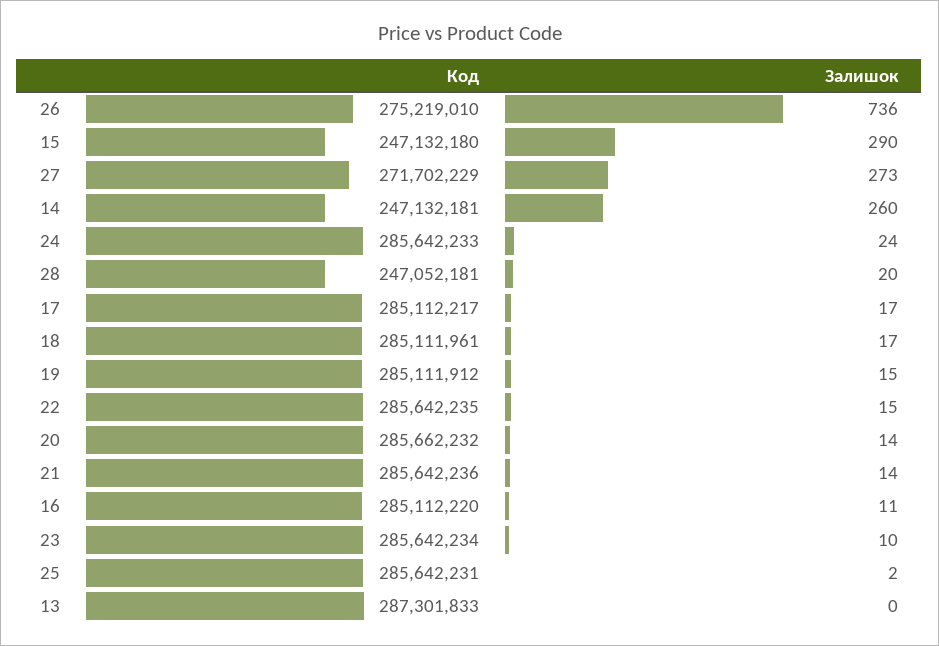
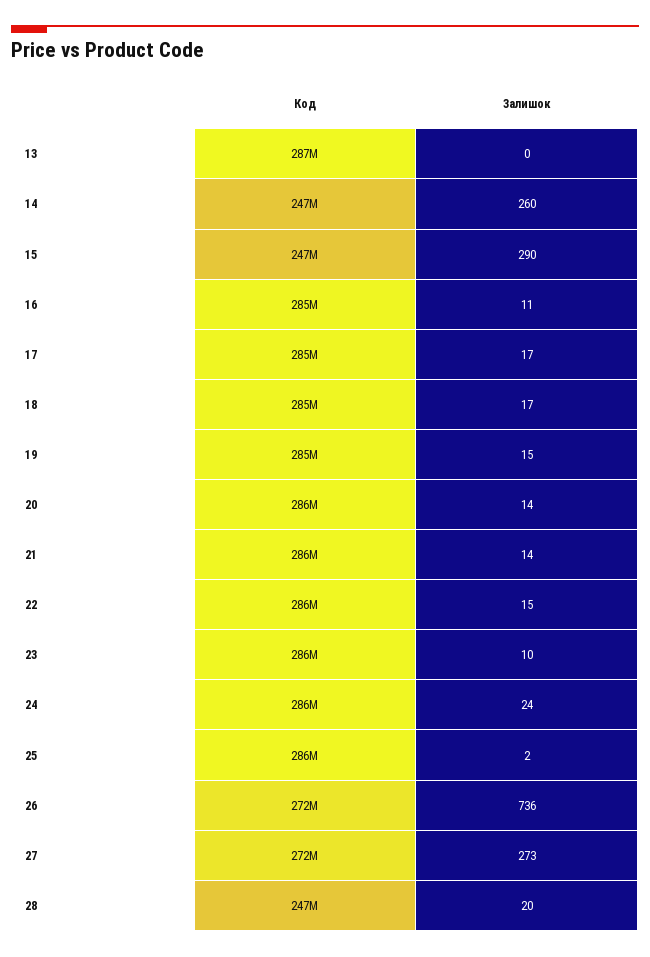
Код, 26: 275219010 -> 272000000

